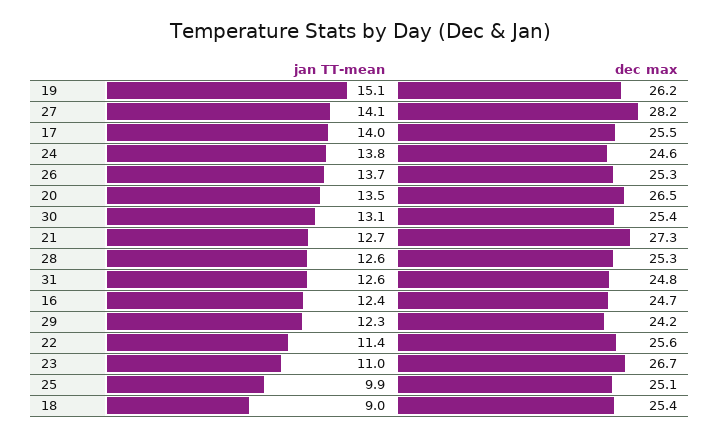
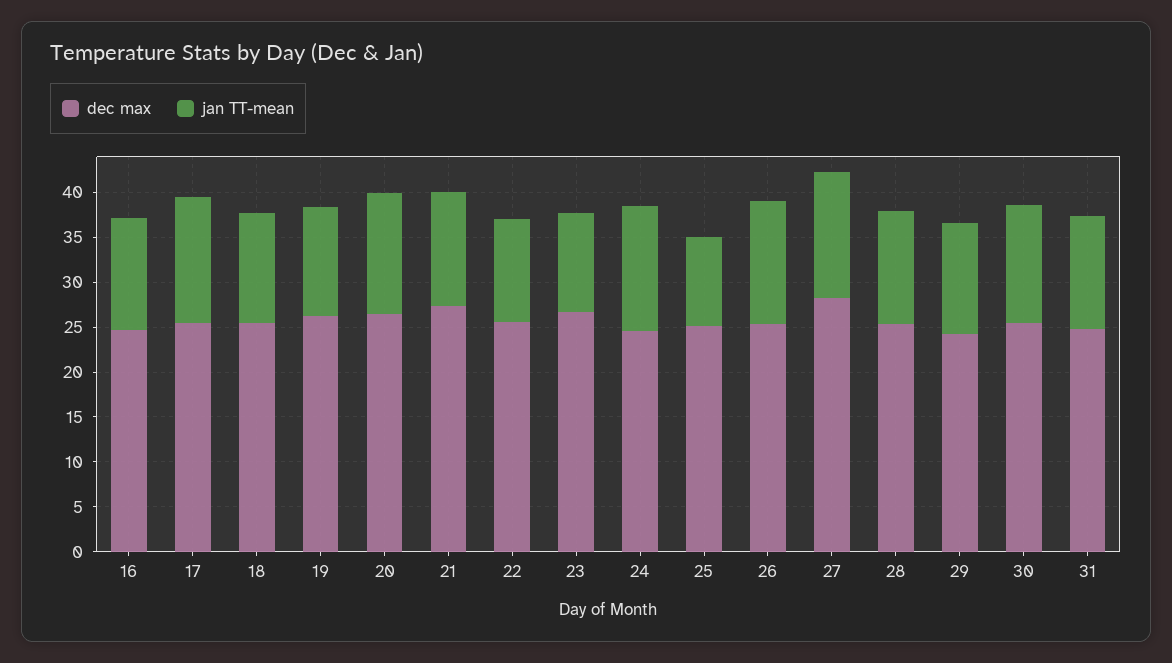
jan TT-mean, 19: 15.1 -> 12
jan TT-mean, 18: 9 -> 12

